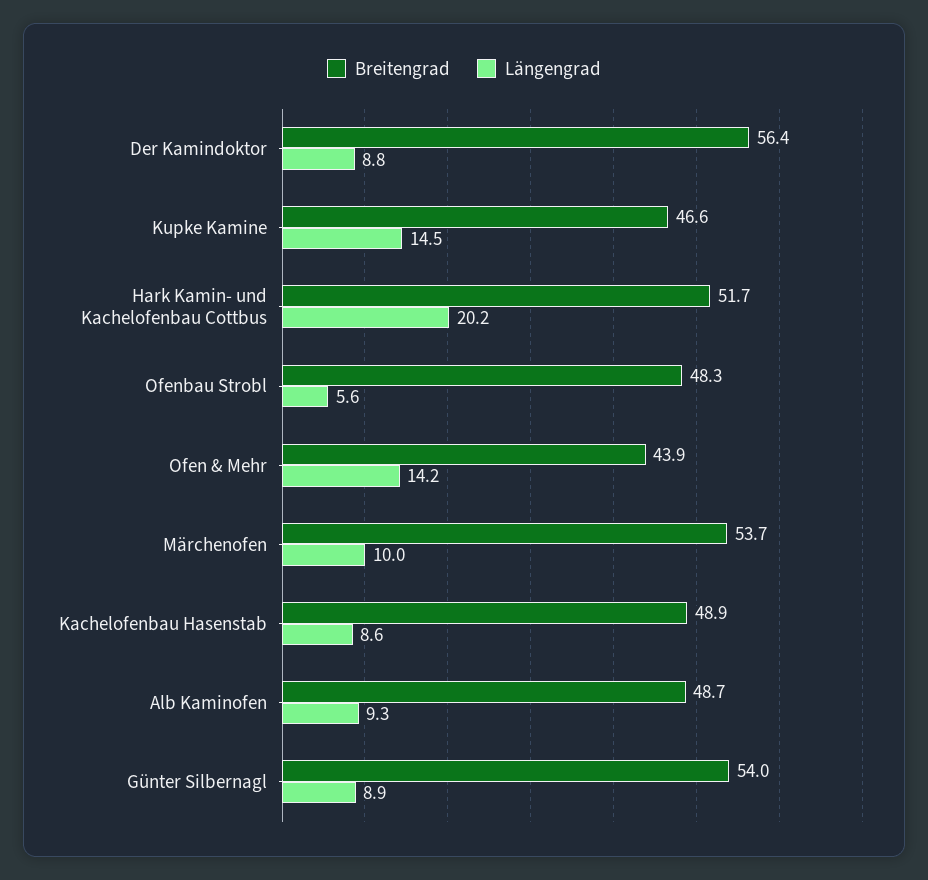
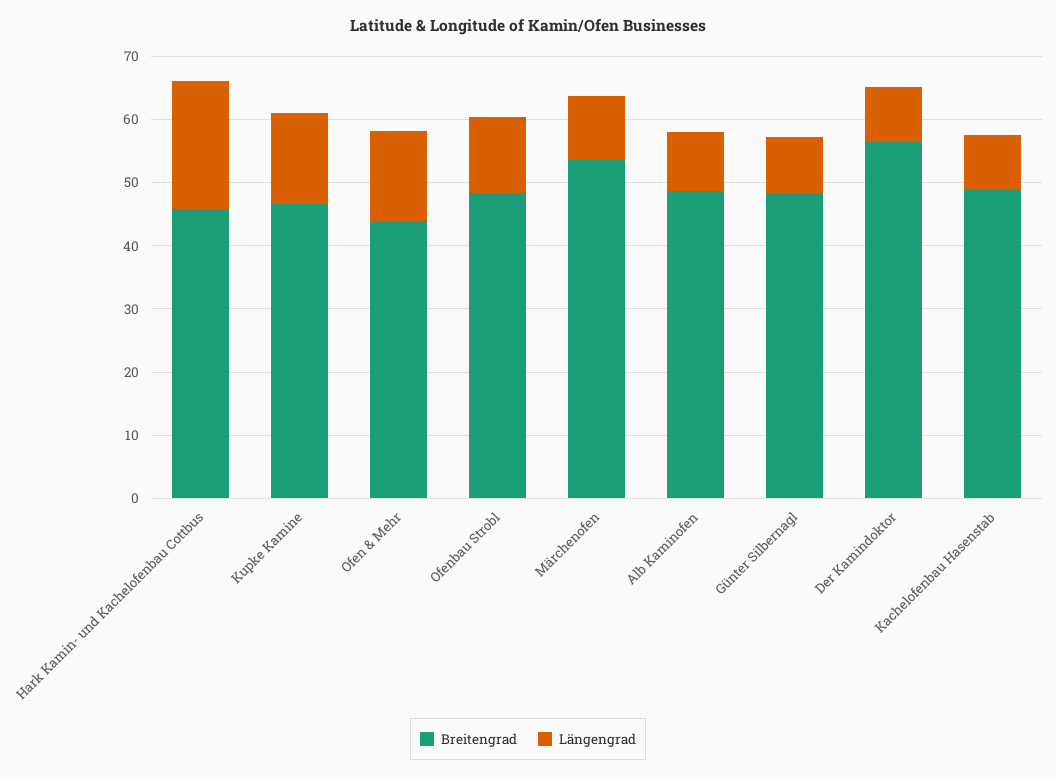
Breitengrad, Hark Kamin- und Kachelofenbau Cottbus: 51.7 -> 46
Längengrad, Ofenbau Strobl: 5.6 -> 12
Breitengrad, Günter Silbernagl: 54 -> 48

